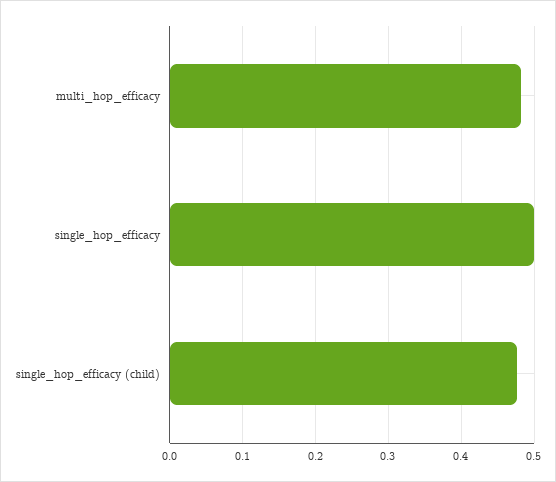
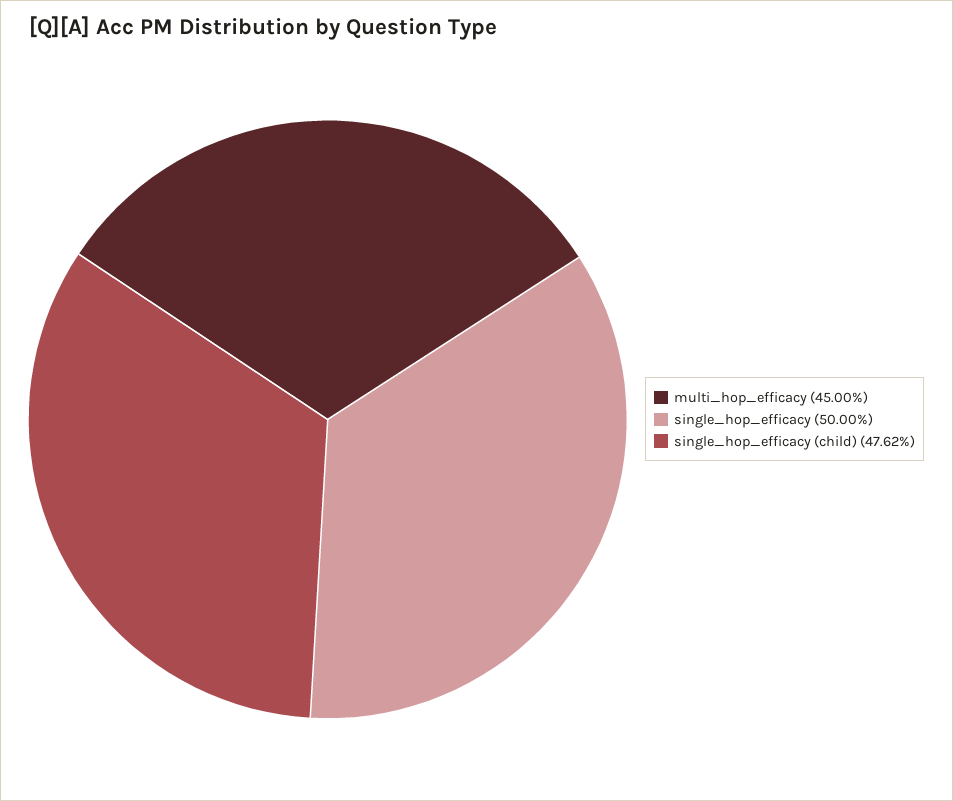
multi_hop_efficacy: 0.48 -> 0.45

